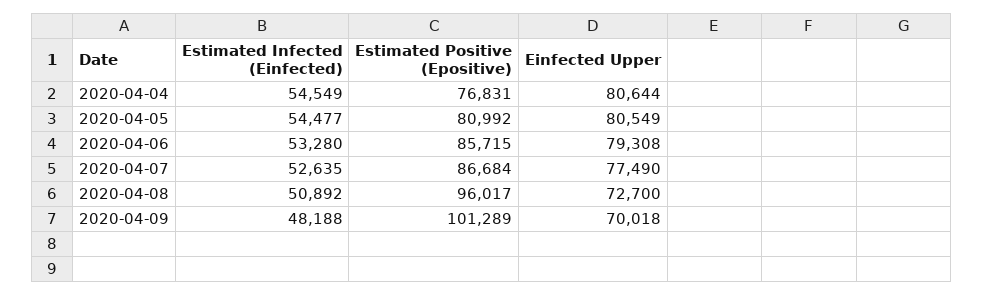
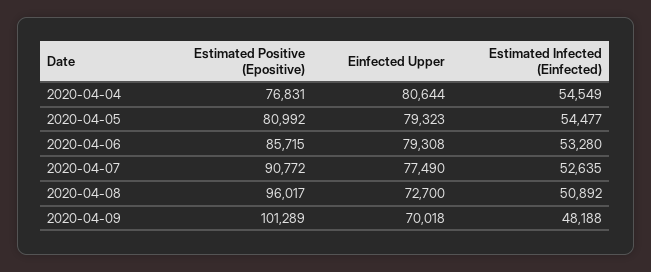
Einfected Upper, 2020-04-05: 80549 -> 79323
Estimated Positive (Epositive), 2020-04-07: 86684 -> 90772

